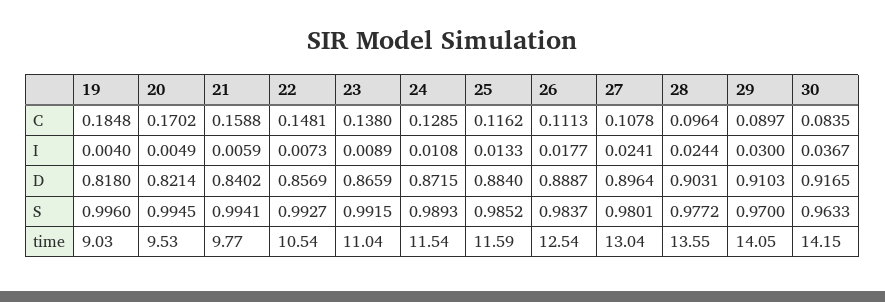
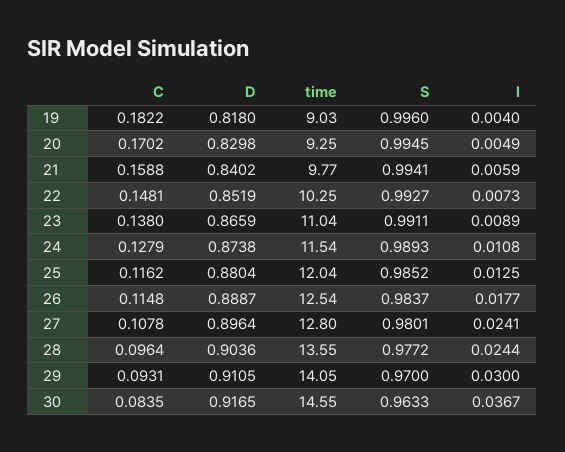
19, C: 0.1848 -> 0.1822
24, C: 0.1285 -> 0.1279
26, C: 0.1113 -> 0.1148
29, C: 0.0897 -> 0.0931
25, I: 0.0133 -> 0.0125
20, D: 0.8214 -> 0.8298
22, D: 0.8569 -> 0.8519
24, D: 0.8715 -> 0.8738
25, D: 0.884 -> 0.8804
28, D: 0.9031 -> 0.9036
29, D: 0.9103 -> 0.9105
23, S: 0.9915 -> 0.9911
20, time: 9.53 -> 9.25
22, time: 10.54 -> 10.25
25, time: 11.59 -> 12.04
27, time: 13.04 -> 12.8
30, time: 14.15 -> 14.55

